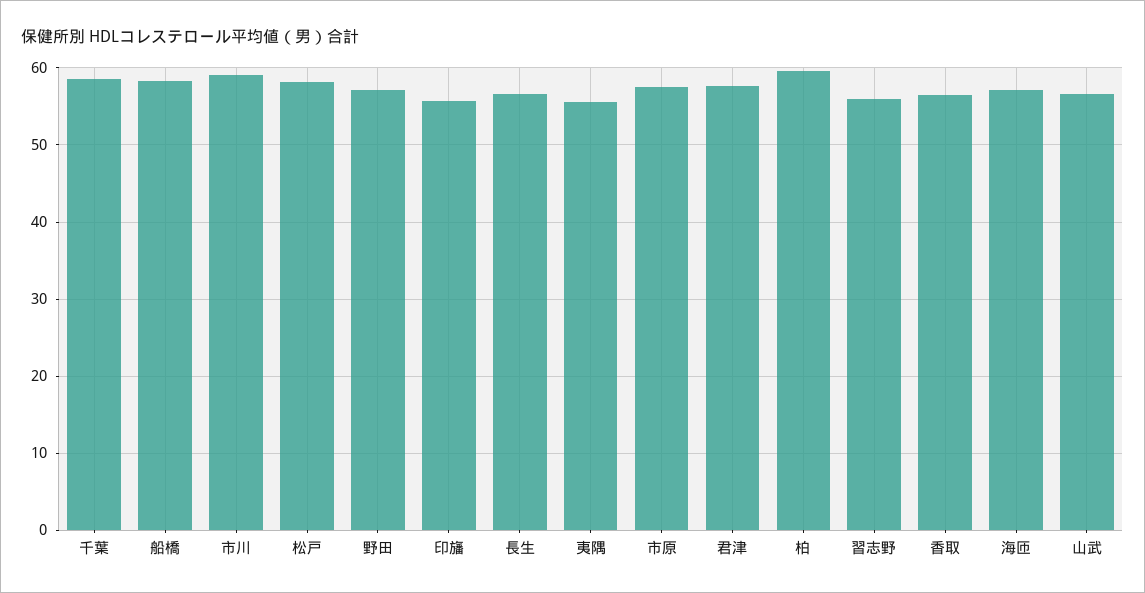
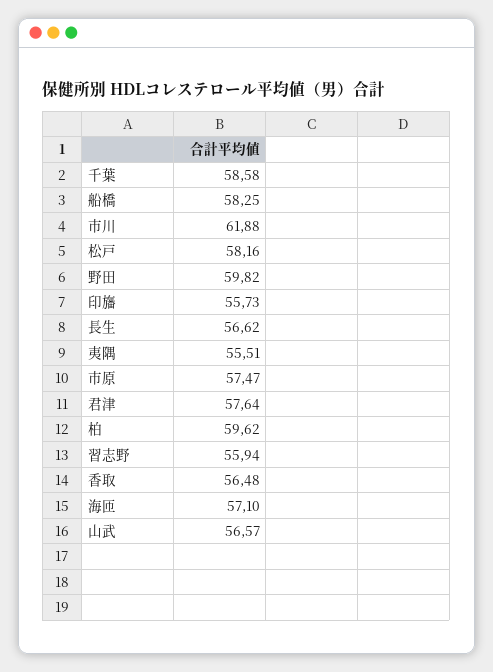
市川: 59 -> 61.88
野田: 57 -> 59.82

